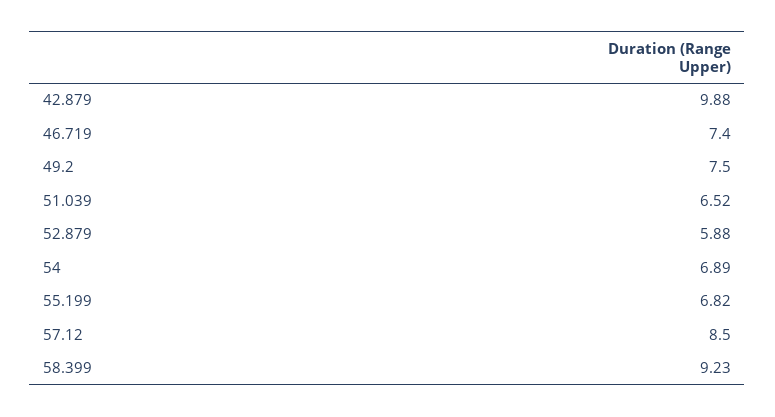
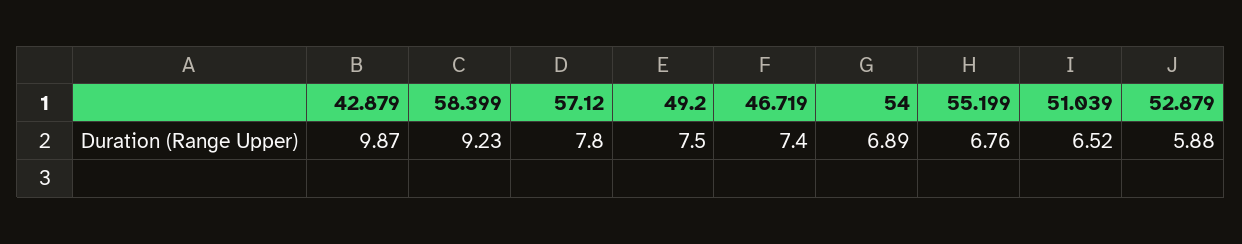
42.879: 9.88 -> 9.87
55.199: 6.82 -> 6.76
57.12: 8.5 -> 7.8

